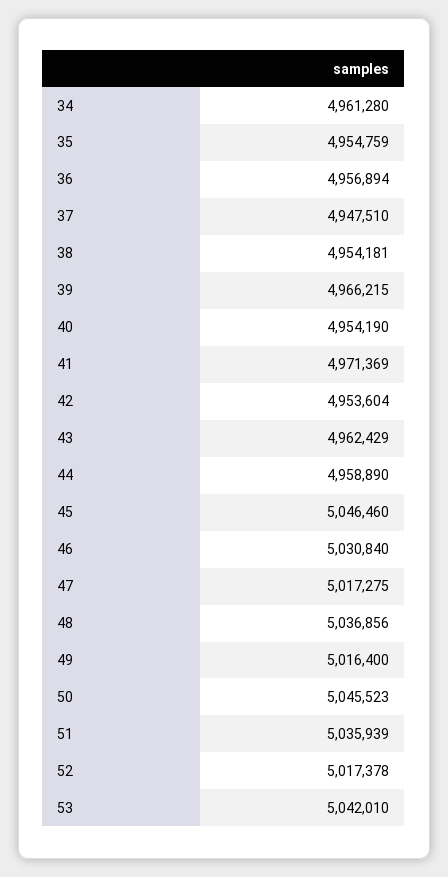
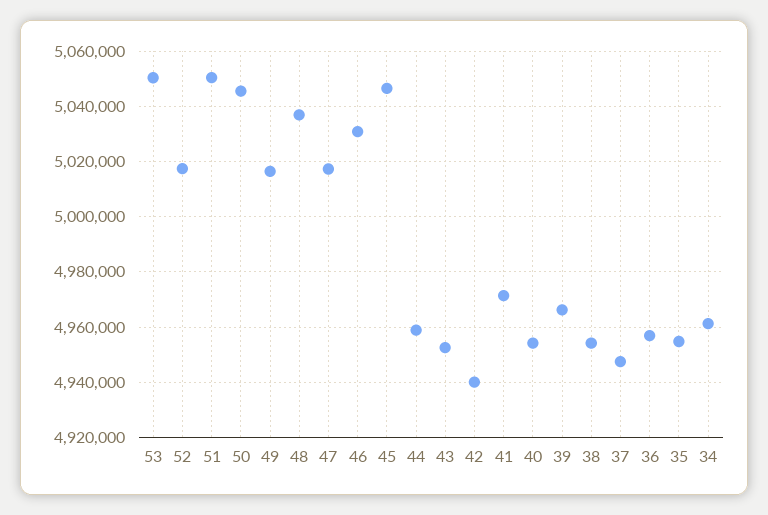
42: 4953604 -> 4940000
43: 4962429 -> 4952500
51: 5035939 -> 5050000
53: 5042010 -> 5050000

